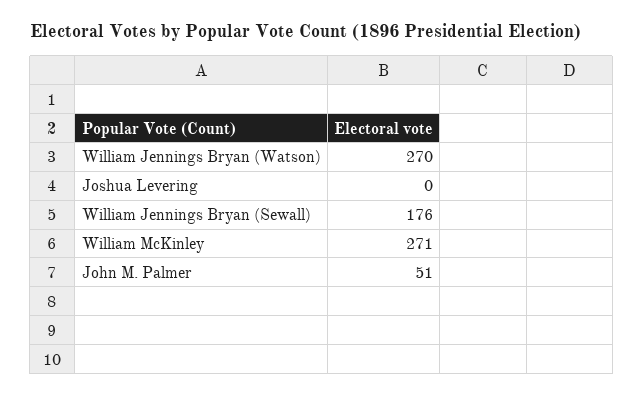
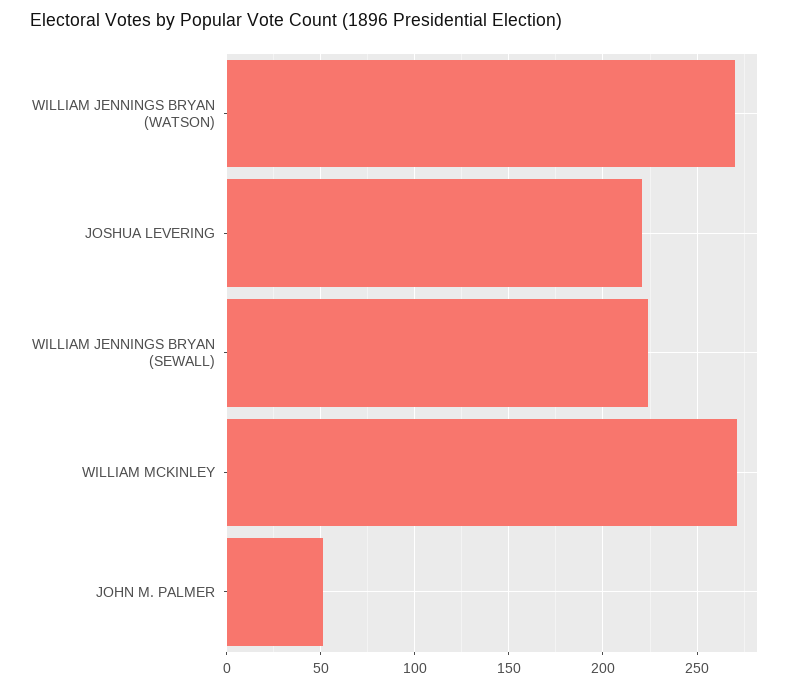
Joshua Levering: 0 -> 220
William Jennings Bryan (Sewall): 176 -> 225

